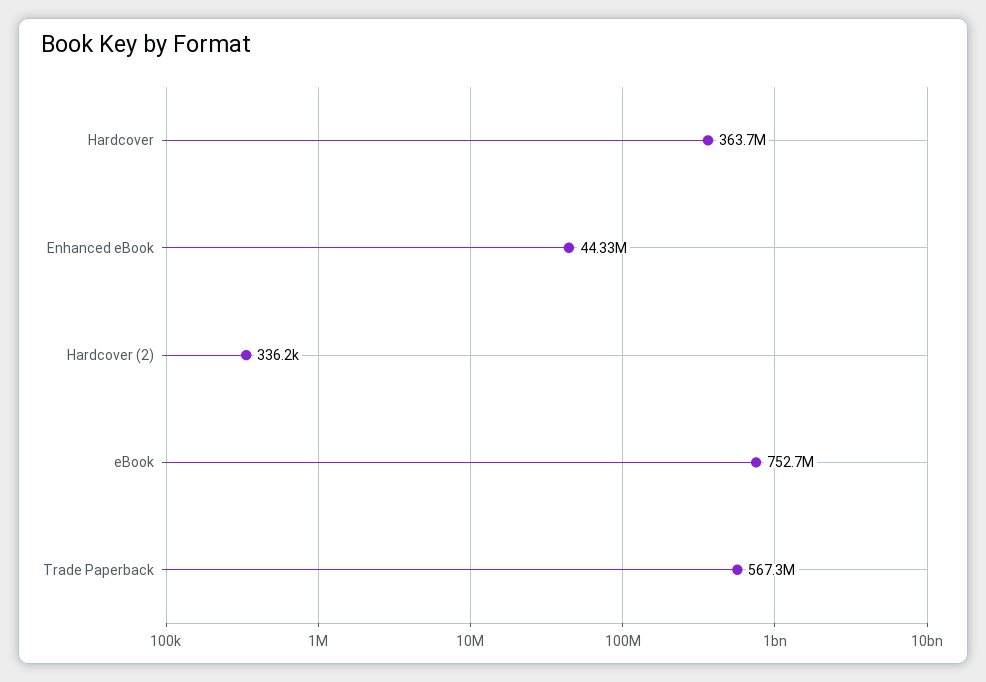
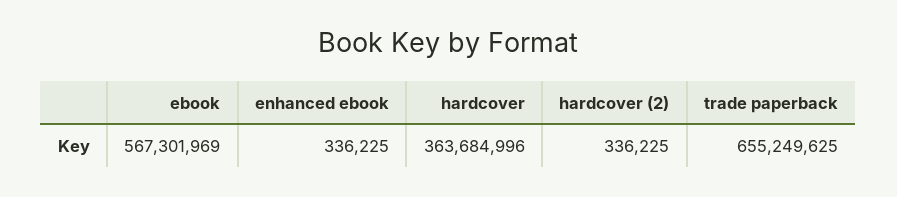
Enhanced eBook: 44330000 -> 336225
eBook: 752700000 -> 567301969
Trade Paperback: 567300000 -> 655249625

